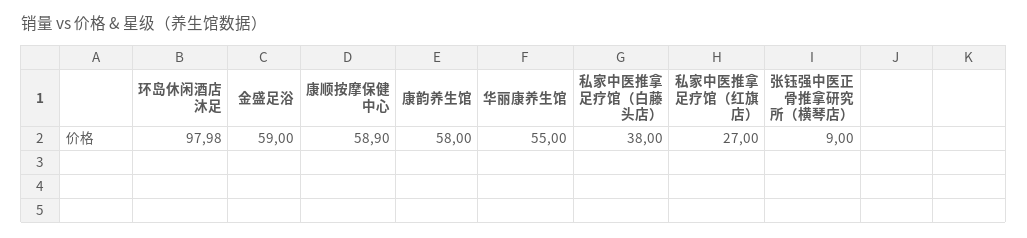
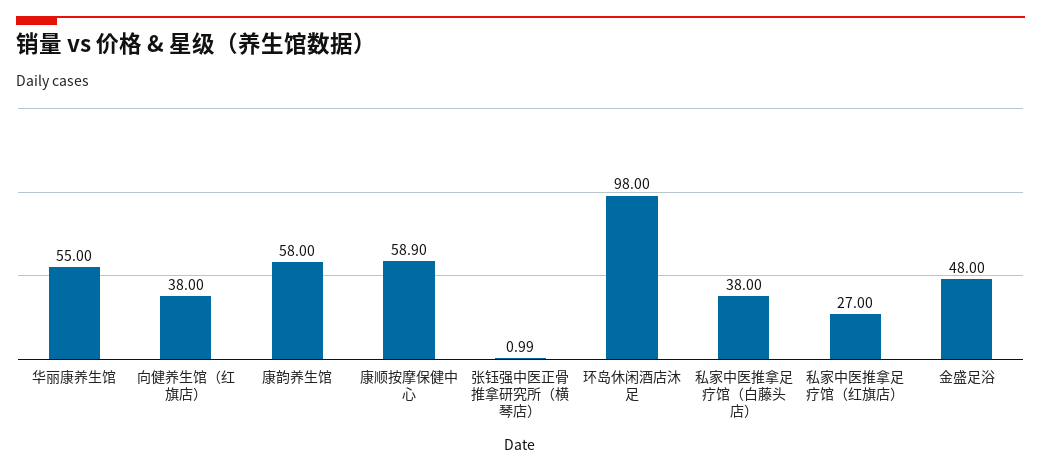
环岛休闲酒店沐足: 97.98 -> 98
金盛足浴: 59 -> 48
张钰强中医正骨推拿研究所（横琴店）: 9 -> 0.99
向健养生馆（红旗店）: none -> 38

